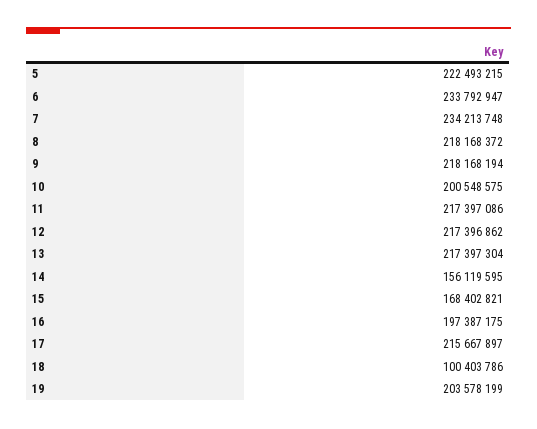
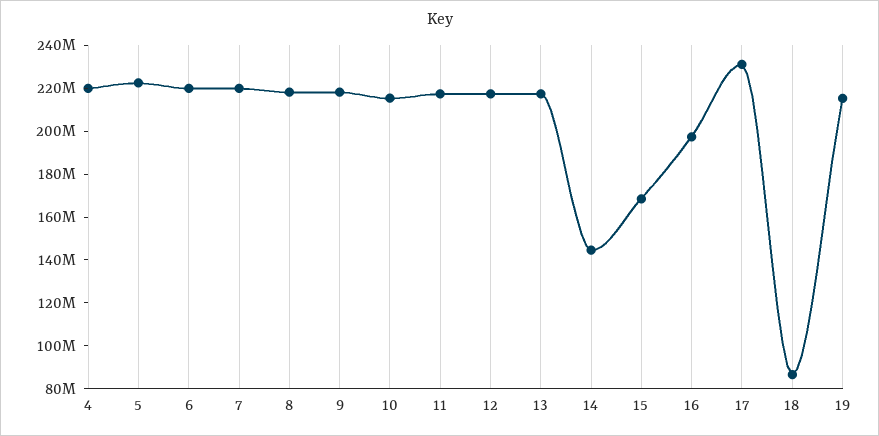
6: 233792947 -> 220000000
7: 234213748 -> 220000000
10: 200548575 -> 215000000
14: 156119595 -> 145000000
17: 215667897 -> 230000000
18: 100403786 -> 85000000
19: 203578199 -> 215000000
4: none -> 220000000

